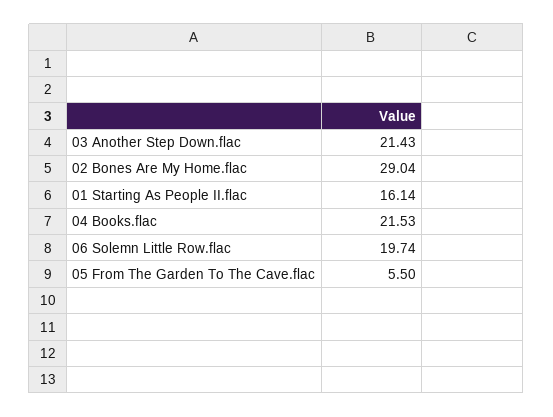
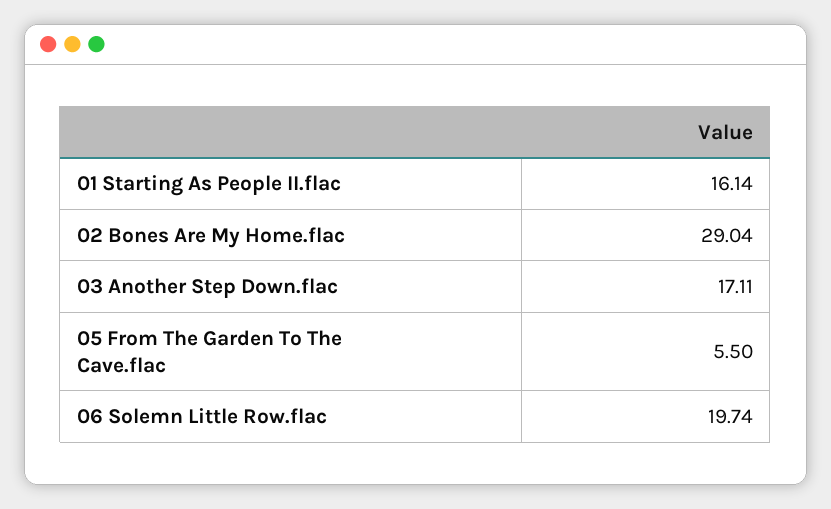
03 Another Step Down.flac: 21.43 -> 17.11
04 Books.flac: 21.53 -> none

